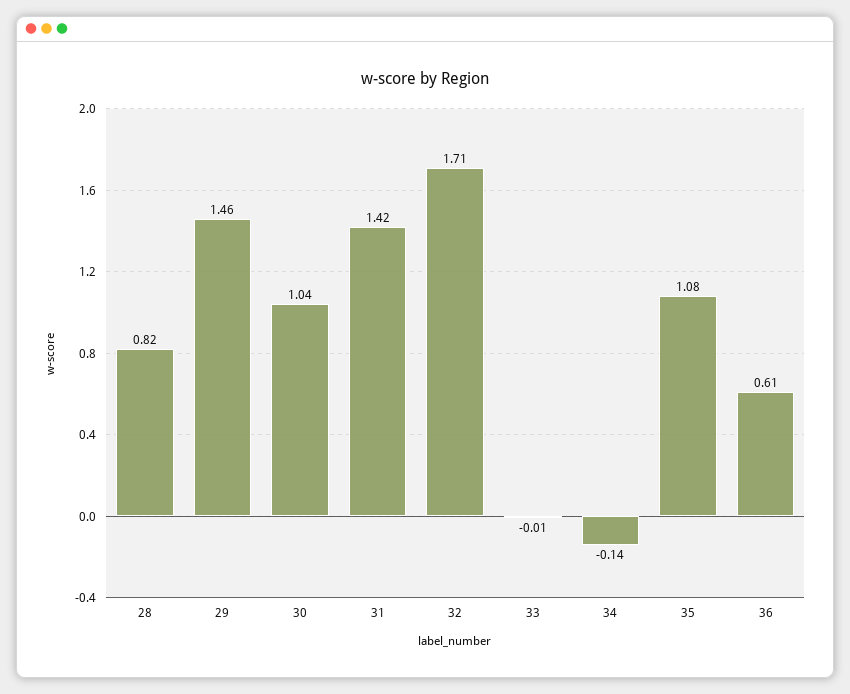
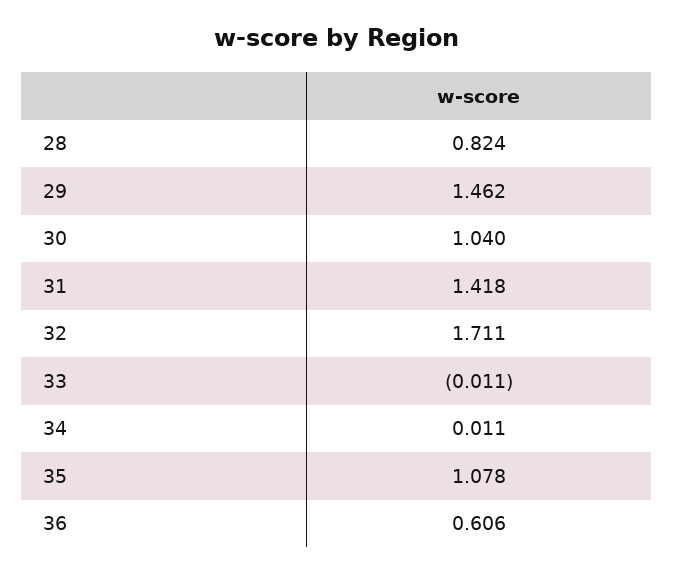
34: -0.14 -> 0.011

